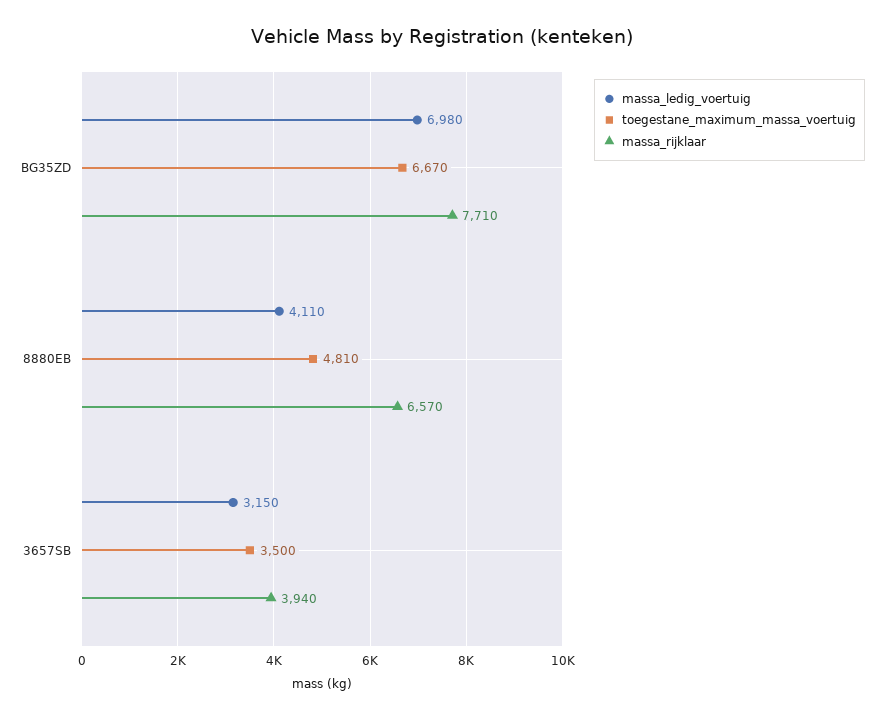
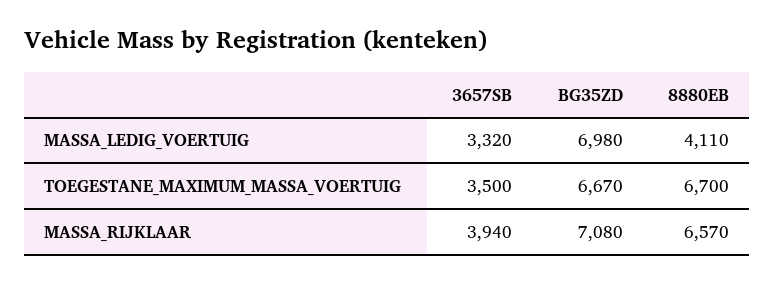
massa_rijklaar, BG35ZD: 7710 -> 7080
toegestane_maximum_massa_voertuig, 8880EB: 4810 -> 6700
massa_ledig_voertuig, 3657SB: 3150 -> 3320

